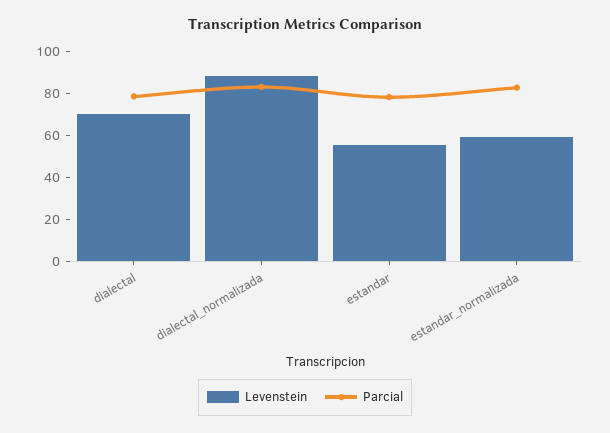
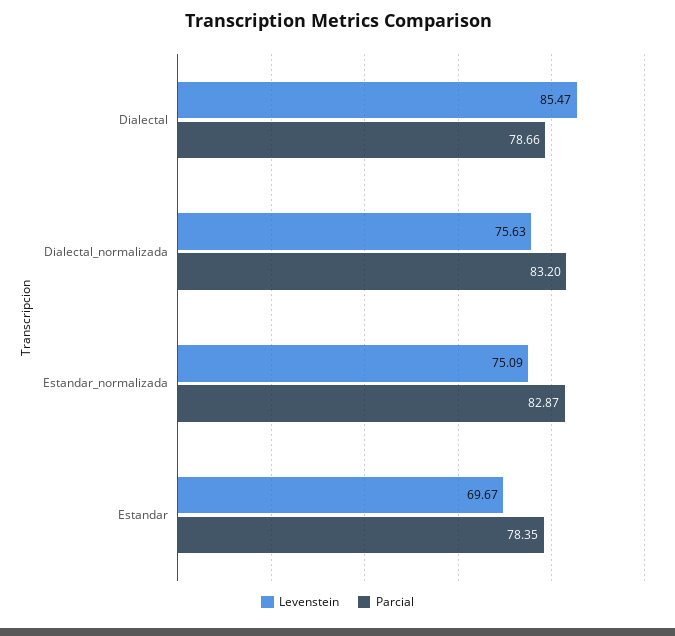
Levenstein, dialectal: 70 -> 85.47
Levenstein, dialectal_normalizada: 90 -> 75.63
Levenstein, estandar: 55 -> 69.67
Levenstein, estandar_normalizada: 60 -> 75.09

